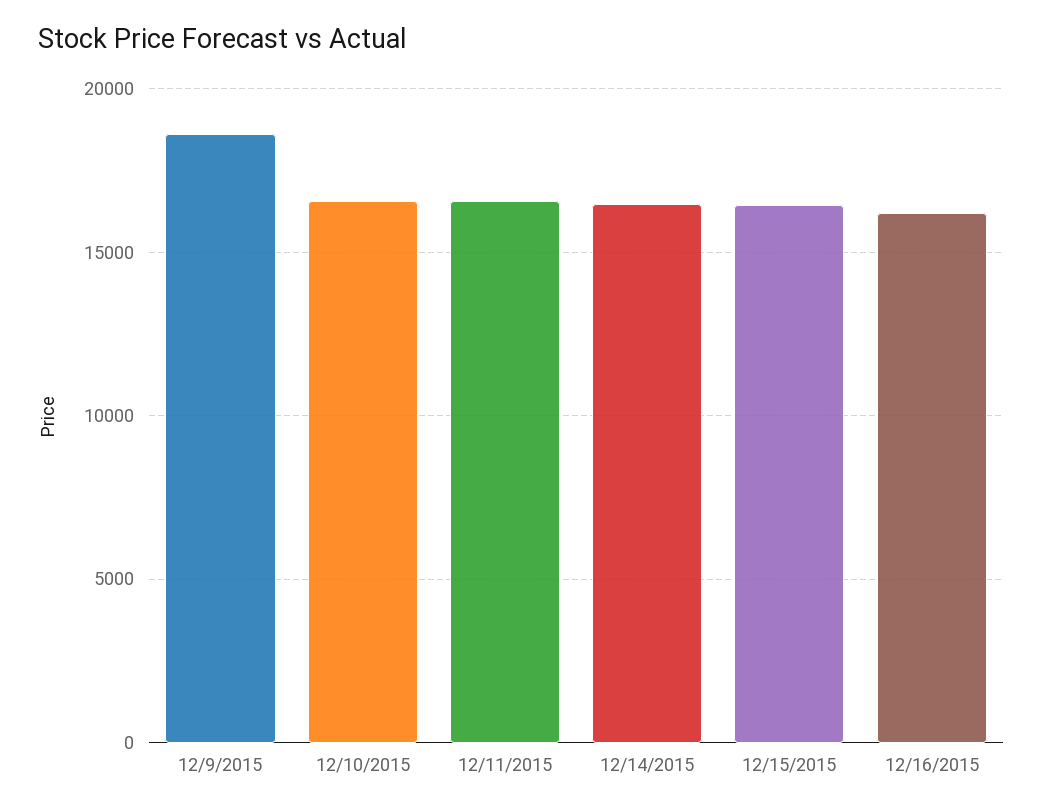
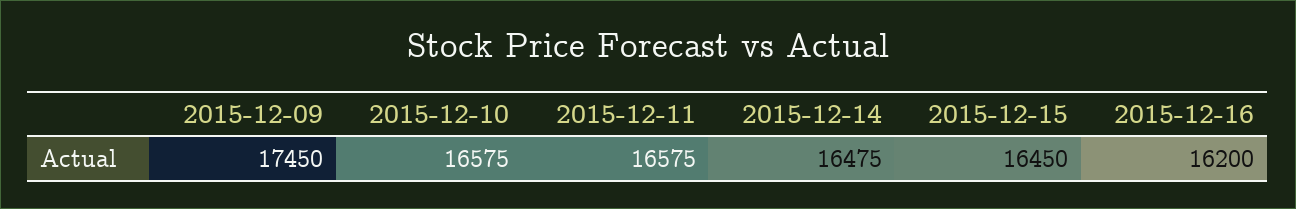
12/9/2015: 18500 -> 17450

